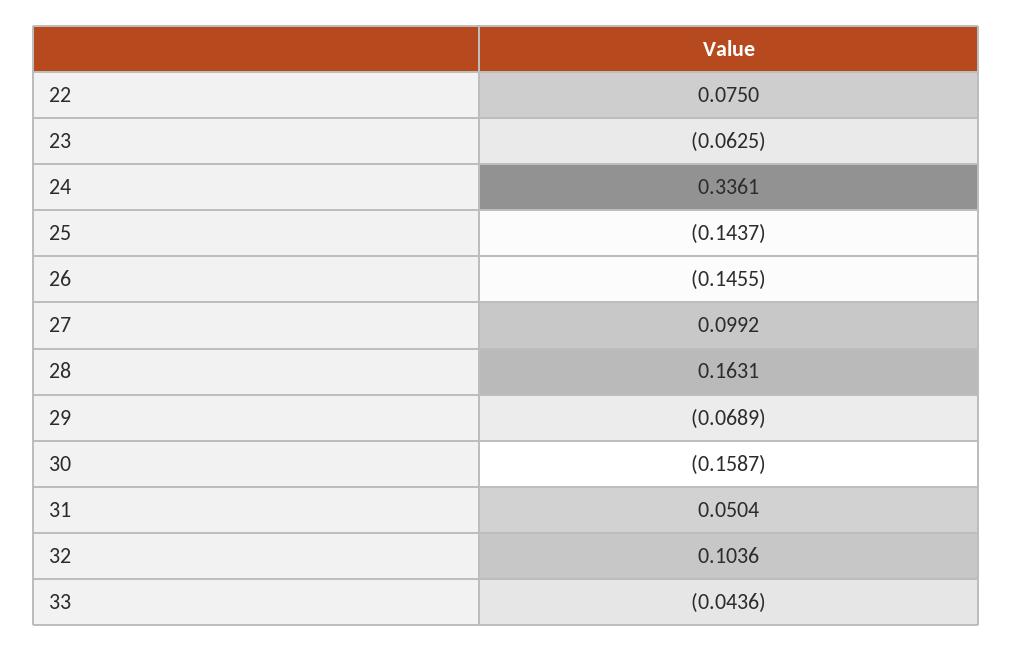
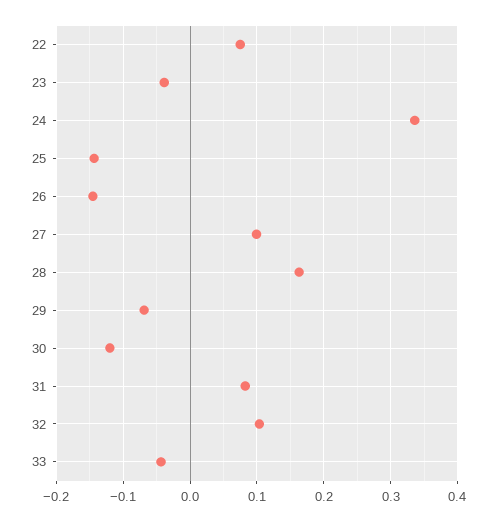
23: -0.0625 -> -0.04
30: -0.1587 -> -0.12
31: 0.0504 -> 0.08

